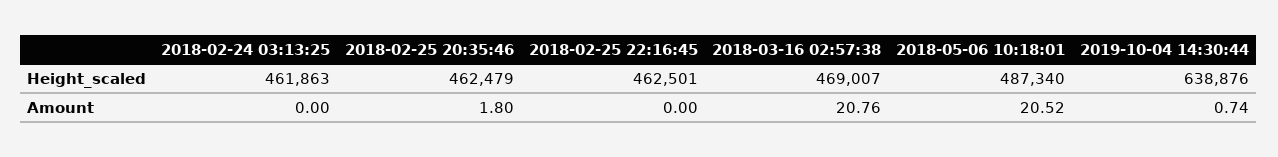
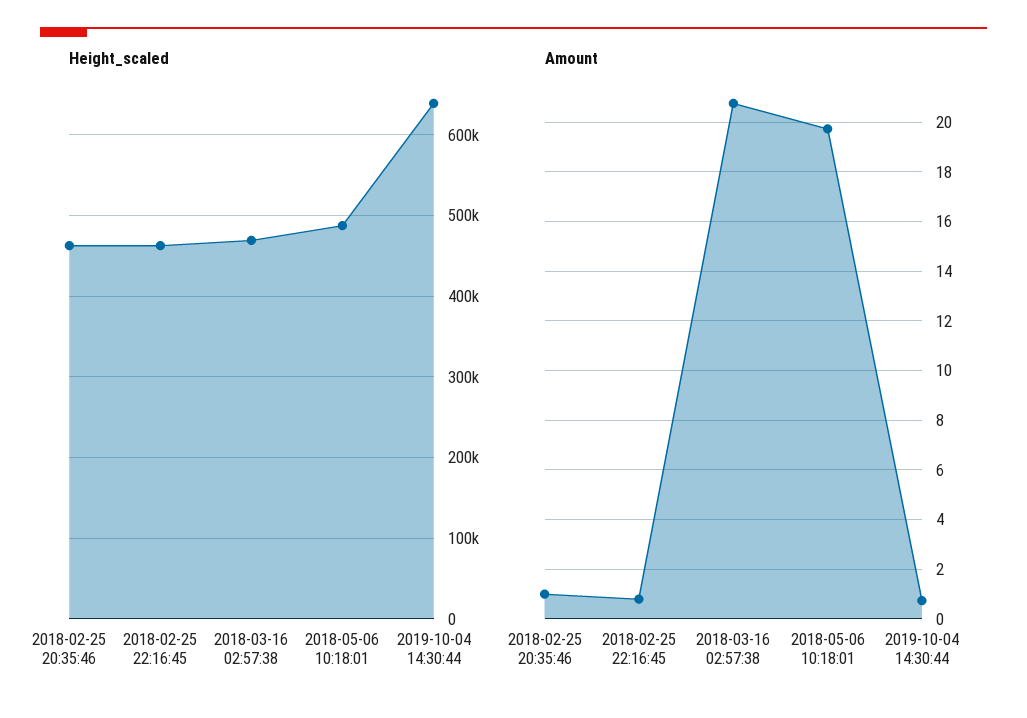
Height_scaled, 2018-02-24 03:13:25: 461863 -> none
Amount, 2018-02-24 03:13:25: 0 -> none
Amount, 2018-02-25 20:35:46: 1.8 -> 1
Amount, 2018-02-25 22:16:45: 0 -> 0.75
Amount, 2018-05-06 10:18:01: 20.52 -> 19.75

